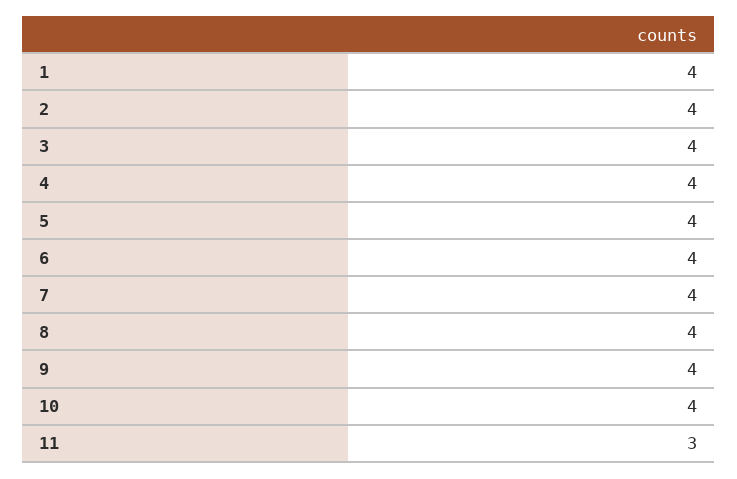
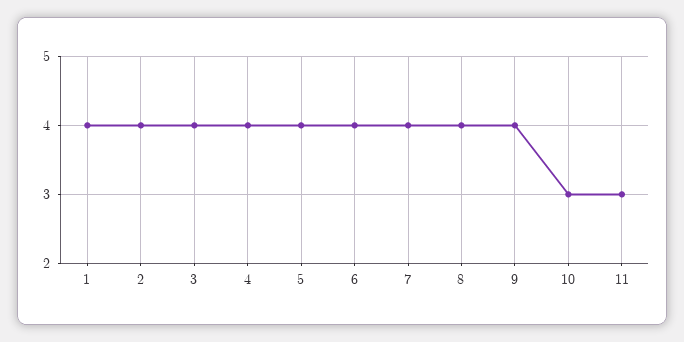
10: 4 -> 3

